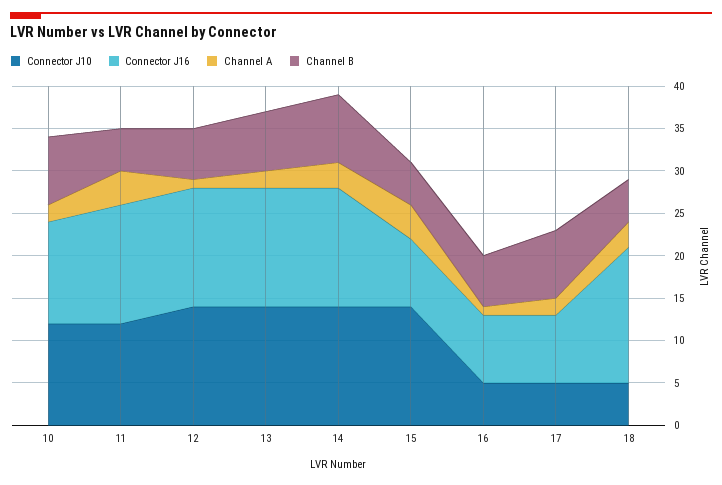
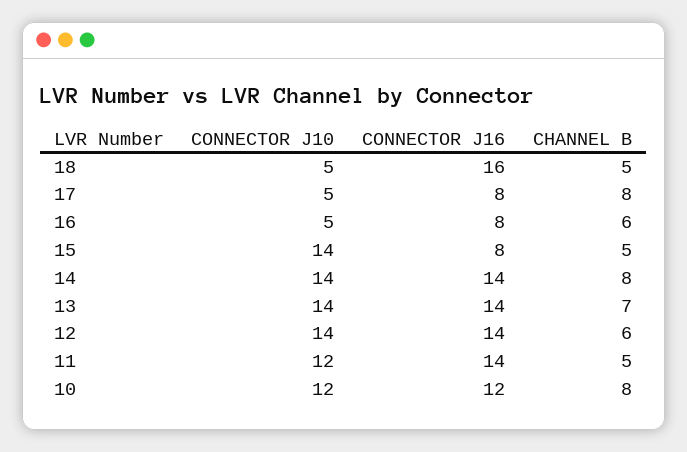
Channel A, 10: 2 -> none
Channel A, 11: 4 -> none
Channel A, 12: 1 -> none
Channel A, 13: 2 -> none
Channel A, 14: 3 -> none
Channel A, 15: 4 -> none
Channel A, 16: 1 -> none
Channel A, 17: 2 -> none
Channel A, 18: 3 -> none

